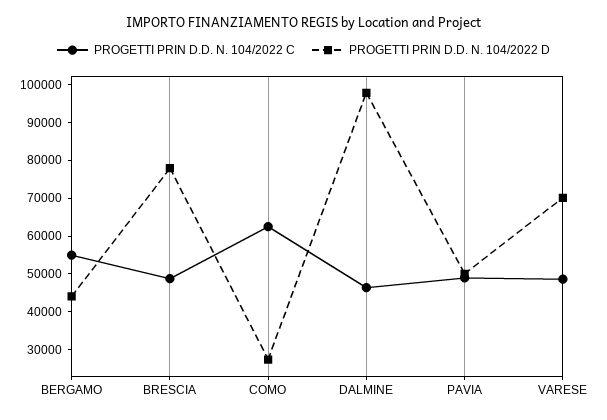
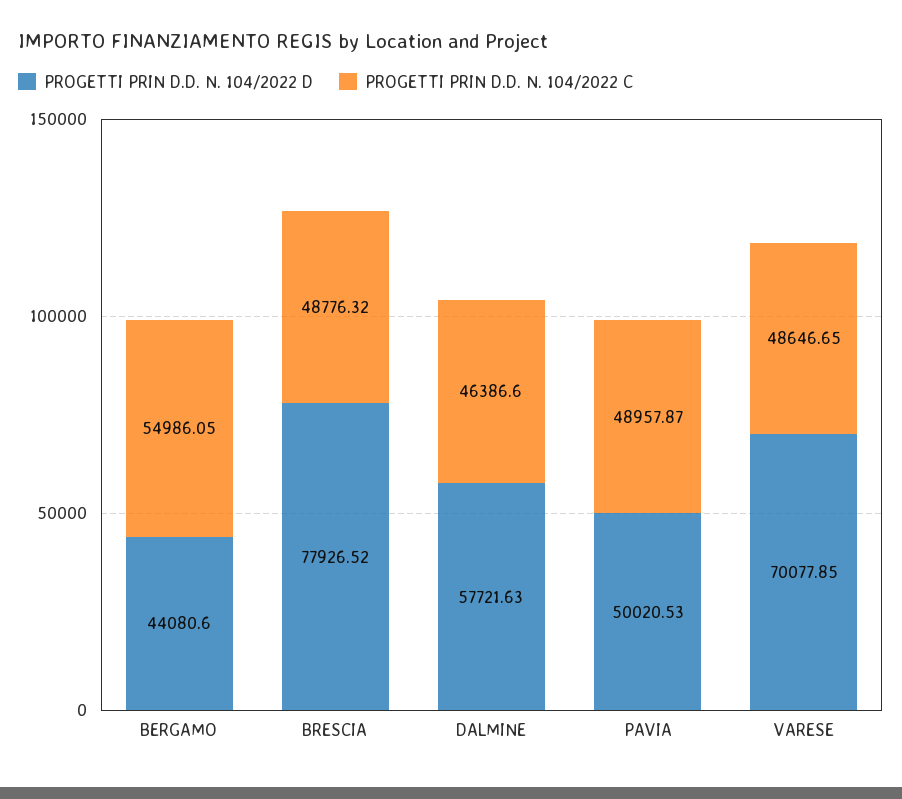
PROGETTI PRIN D.D. N. 104/2022 C, COMO: 62500 -> none
PROGETTI PRIN D.D. N. 104/2022 D, COMO: 27500 -> none
PROGETTI PRIN D.D. N. 104/2022 D, DALMINE: 97500 -> 57721.63

